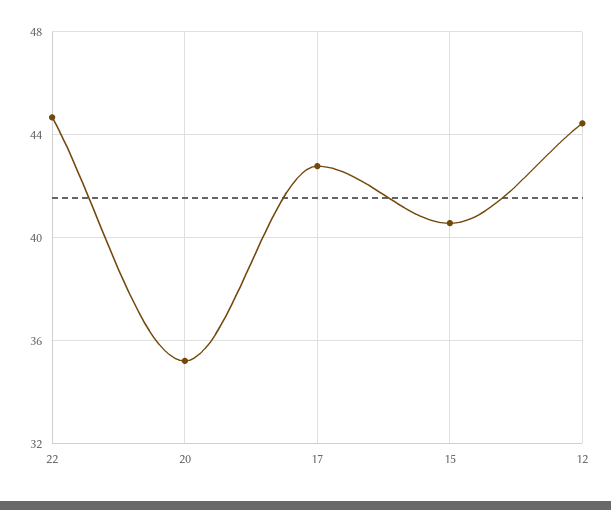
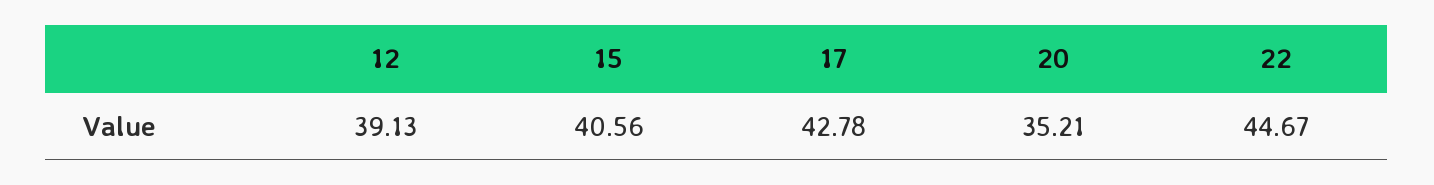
12: 44.5 -> 39.13

